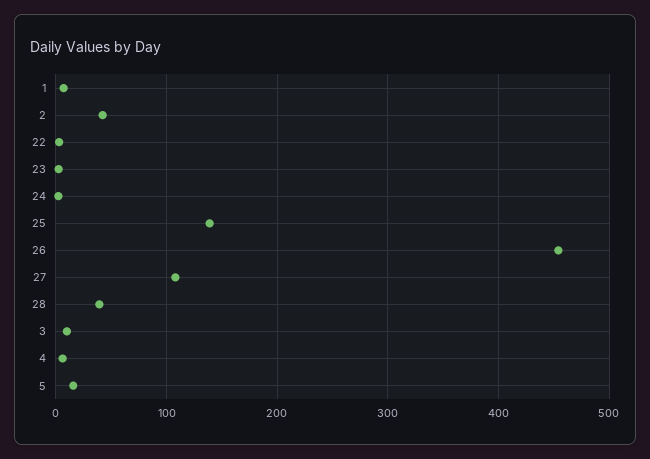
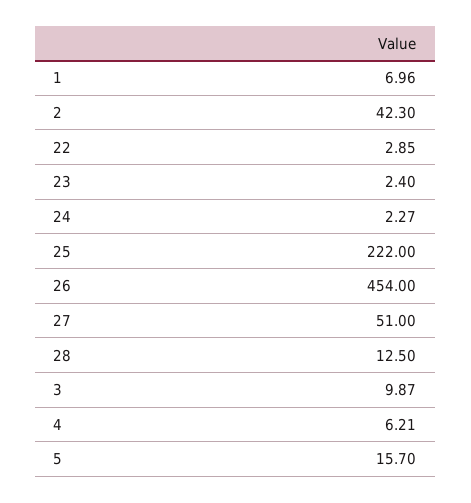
25: 140 -> 222
27: 110 -> 51
28: 40 -> 12.5

